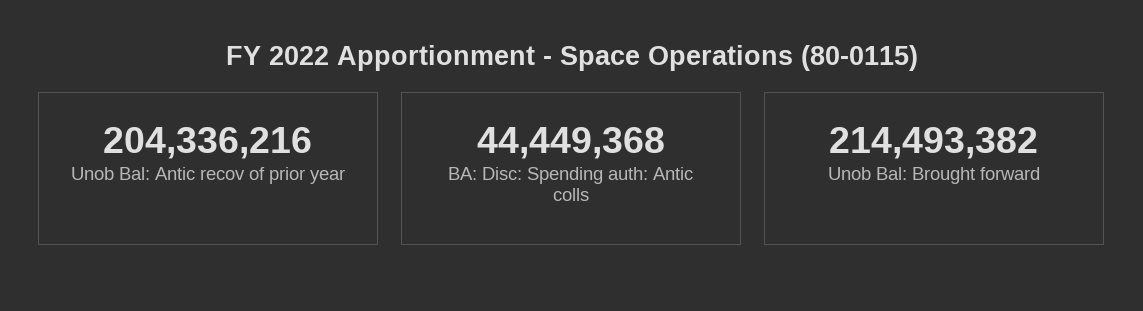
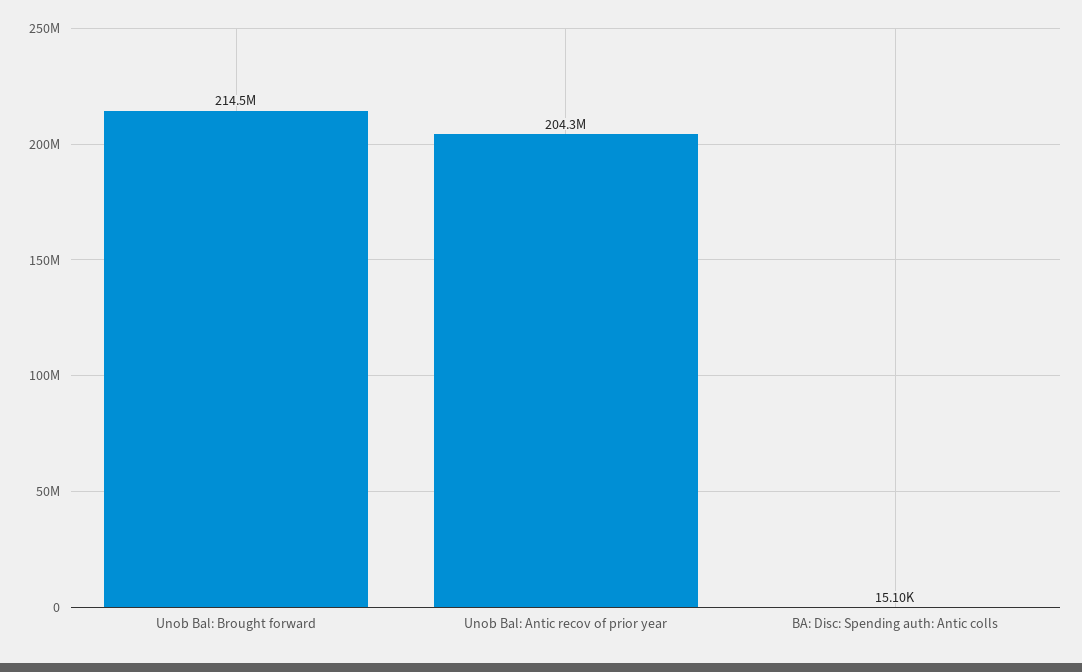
BA: Disc: Spending auth: Antic colls: 44449368 -> 15100

